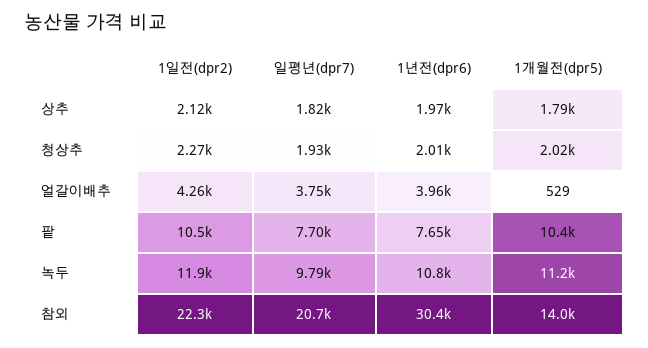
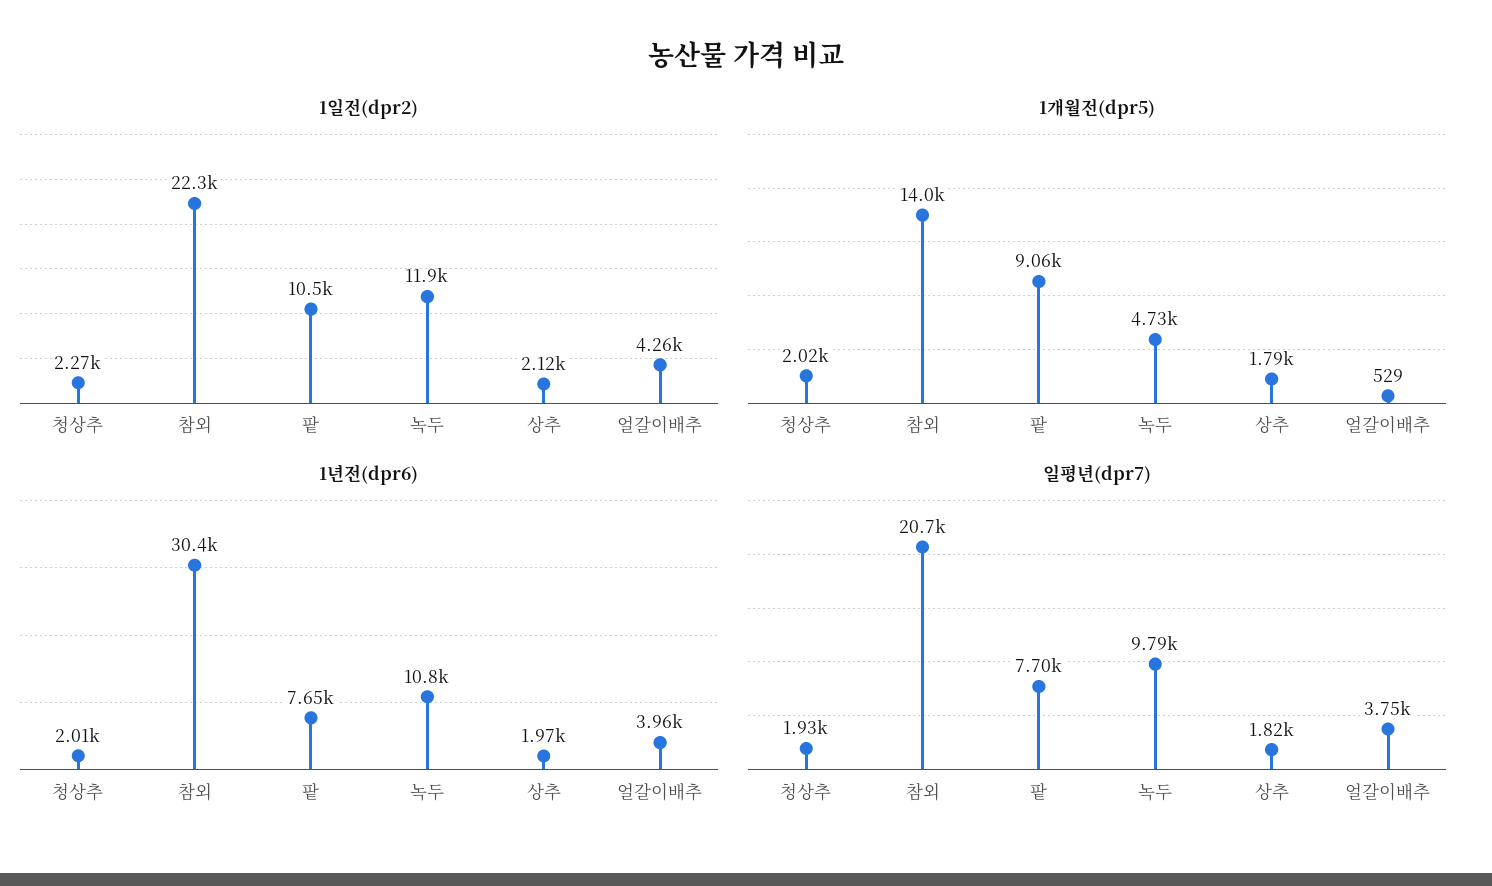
1개월전(dpr5), 팥: 10400 -> 9060
1개월전(dpr5), 녹두: 11200 -> 4730

